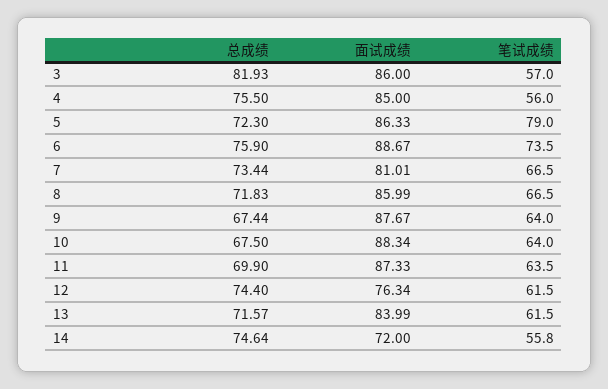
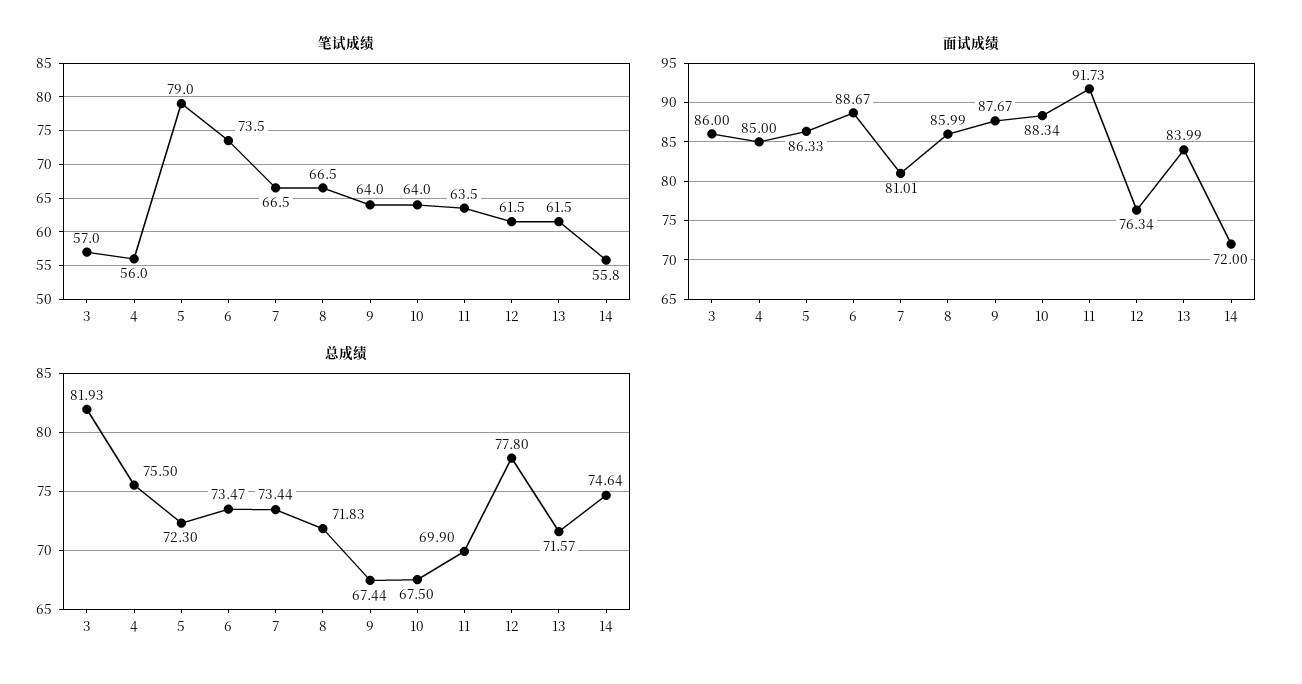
总成绩, 6: 75.9 -> 73.47
面试成绩, 11: 87.33 -> 91.73
总成绩, 12: 74.4 -> 77.8

